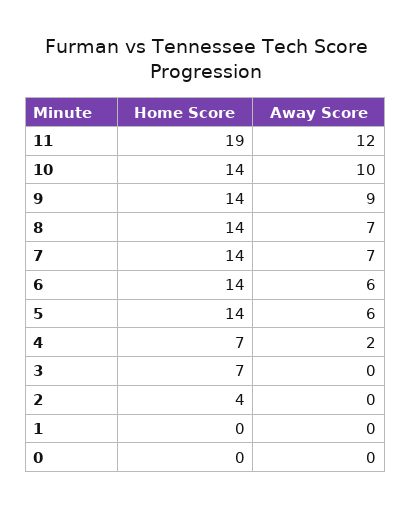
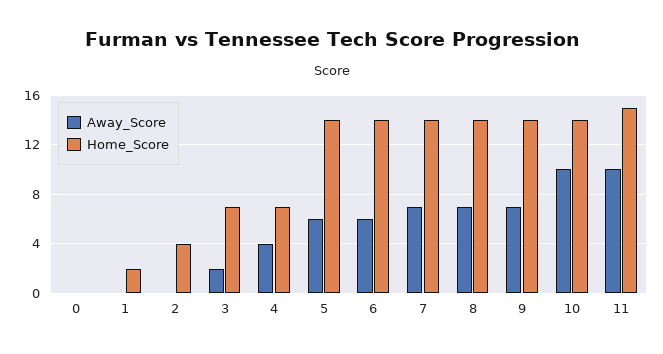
Home Score, 11: 19 -> 15
Away Score, 11: 12 -> 10
Away Score, 9: 9 -> 7
Away Score, 4: 2 -> 4
Away Score, 3: 0 -> 2
Home Score, 1: 0 -> 2

